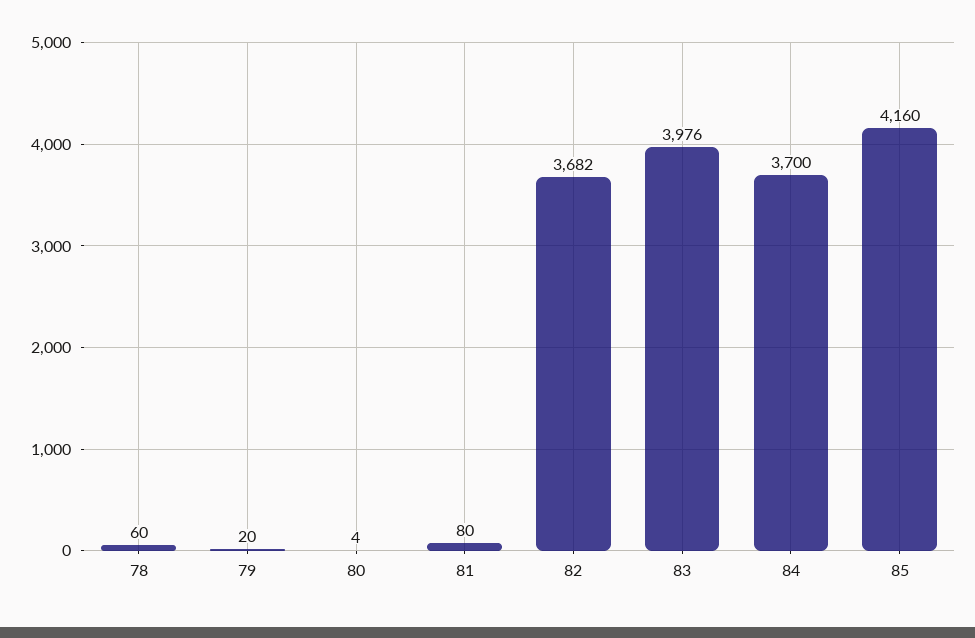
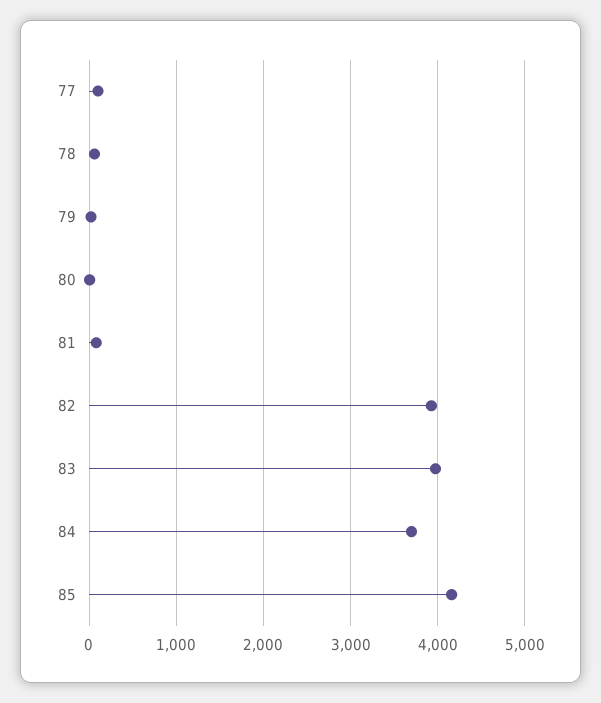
82: 3682 -> 3900
77: none -> 100

